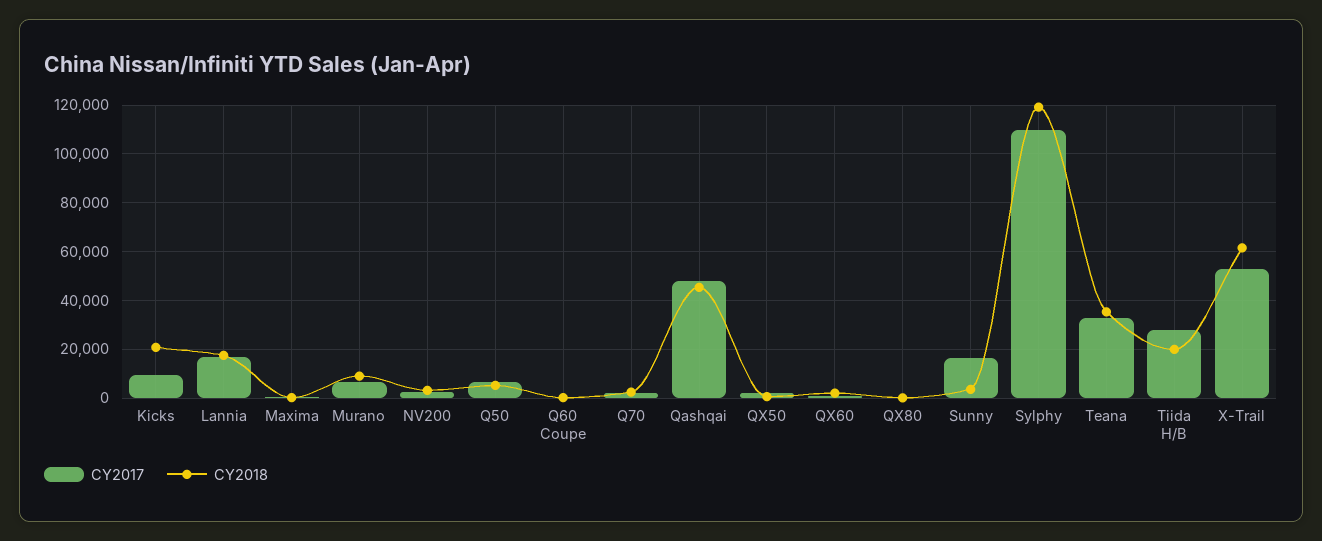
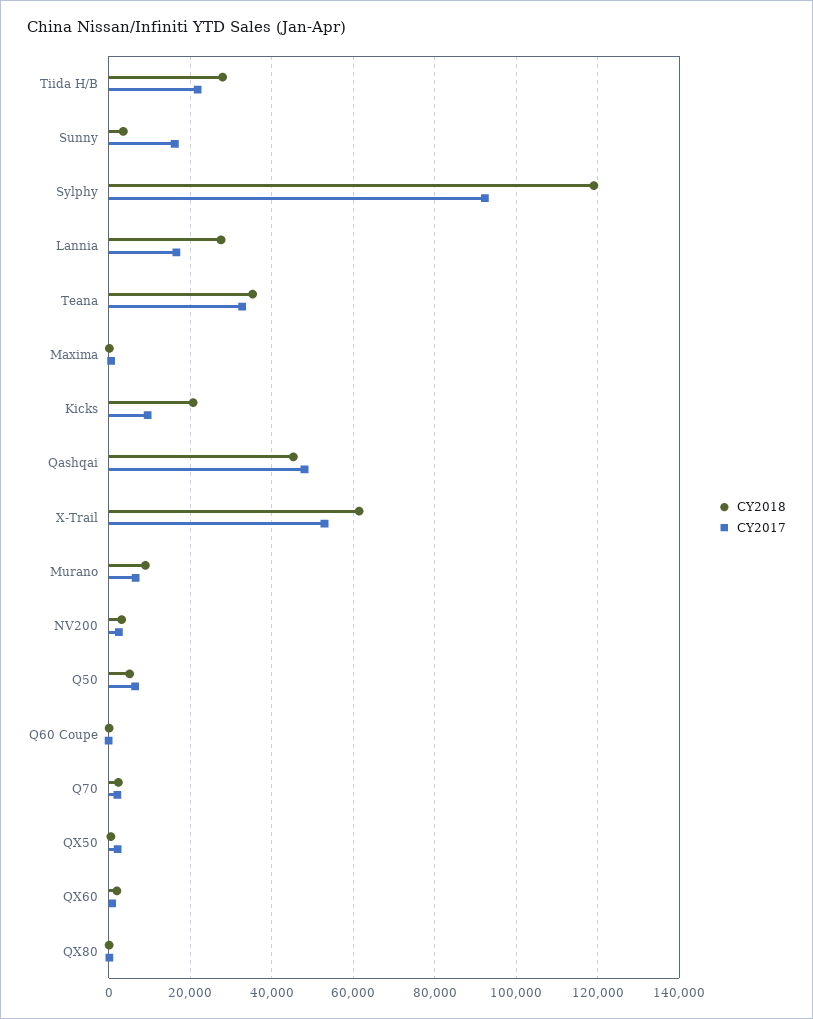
CY2018, Lannia: 17500 -> 28000
CY2017, Sylphy: 110000 -> 92000
CY2017, Tiida H/B: 27500 -> 22000
CY2018, Tiida H/B: 20000 -> 28000

